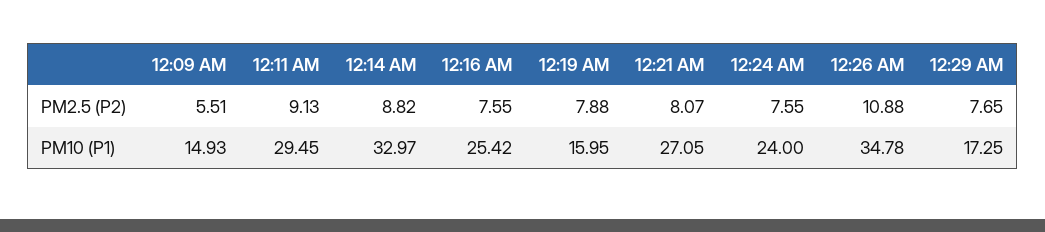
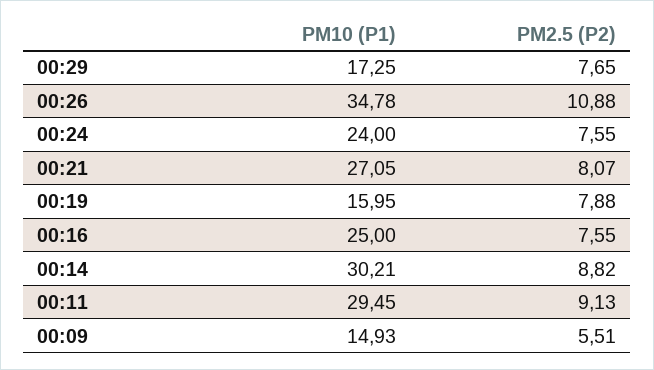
12:14 AM, PM10 (P1): 32.97 -> 30.21
12:16 AM, PM10 (P1): 25.42 -> 25

